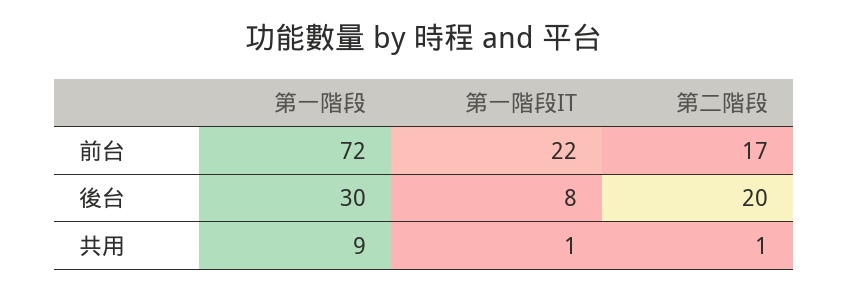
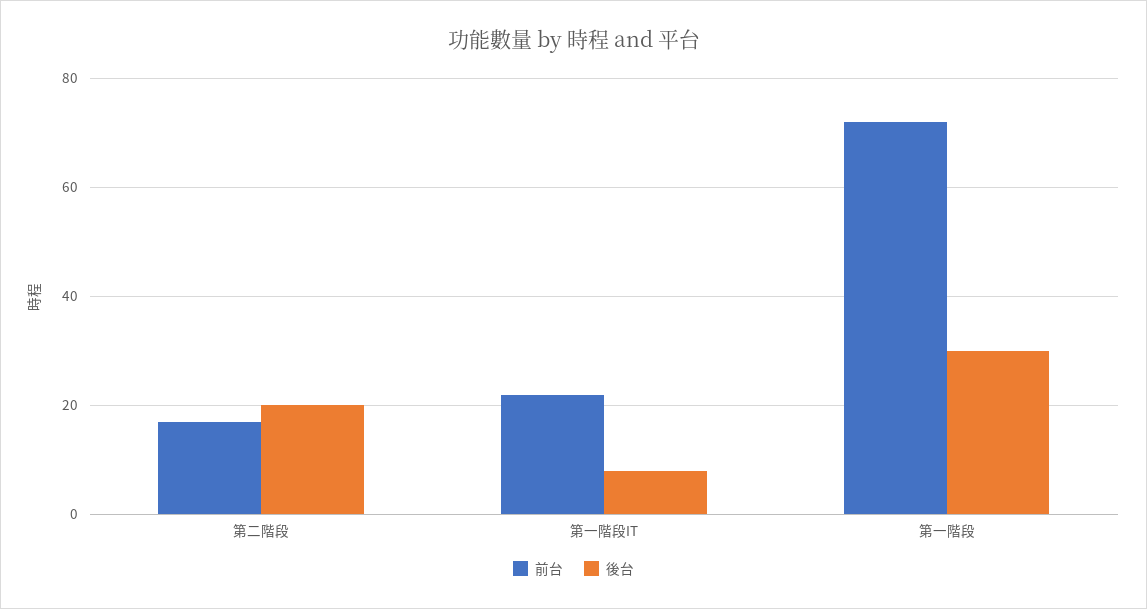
共用, 第一階段: 9 -> none
共用, 第一階段IT: 1 -> none
共用, 第二階段: 1 -> none

